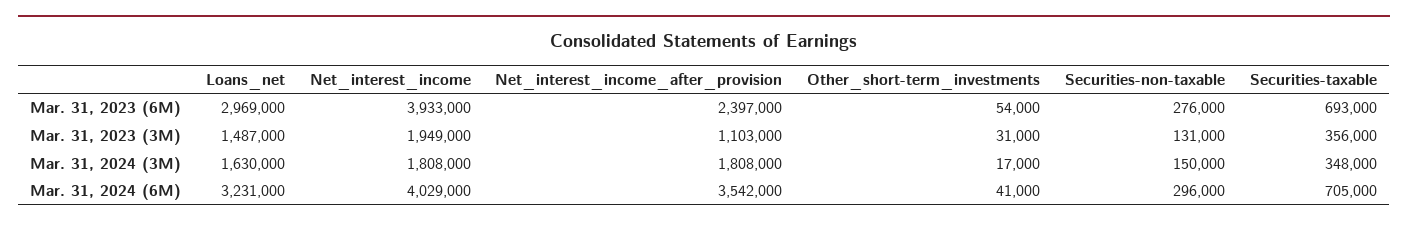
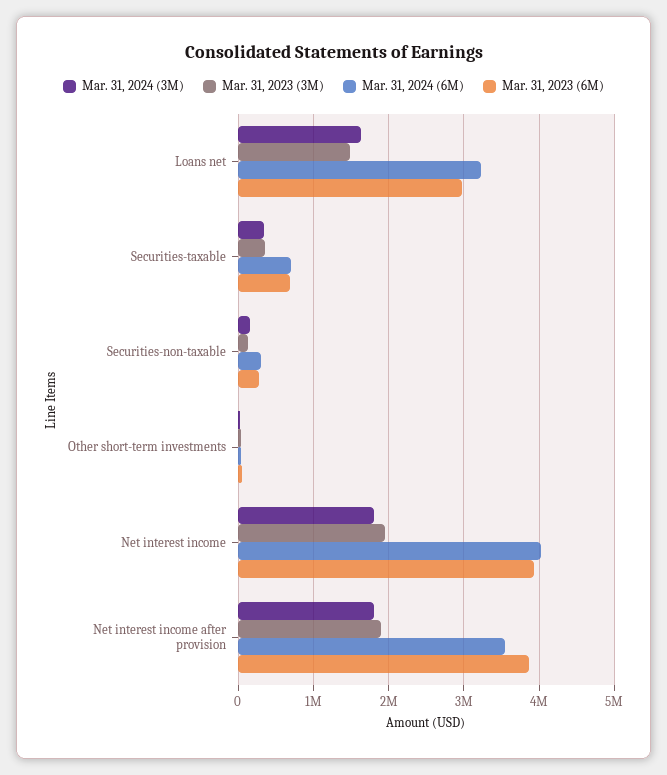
Mar. 31, 2023 (6M), Net_interest_income_after_provision: 2397000 -> 3900000
Mar. 31, 2023 (3M), Net_interest_income_after_provision: 1103000 -> 1900000

